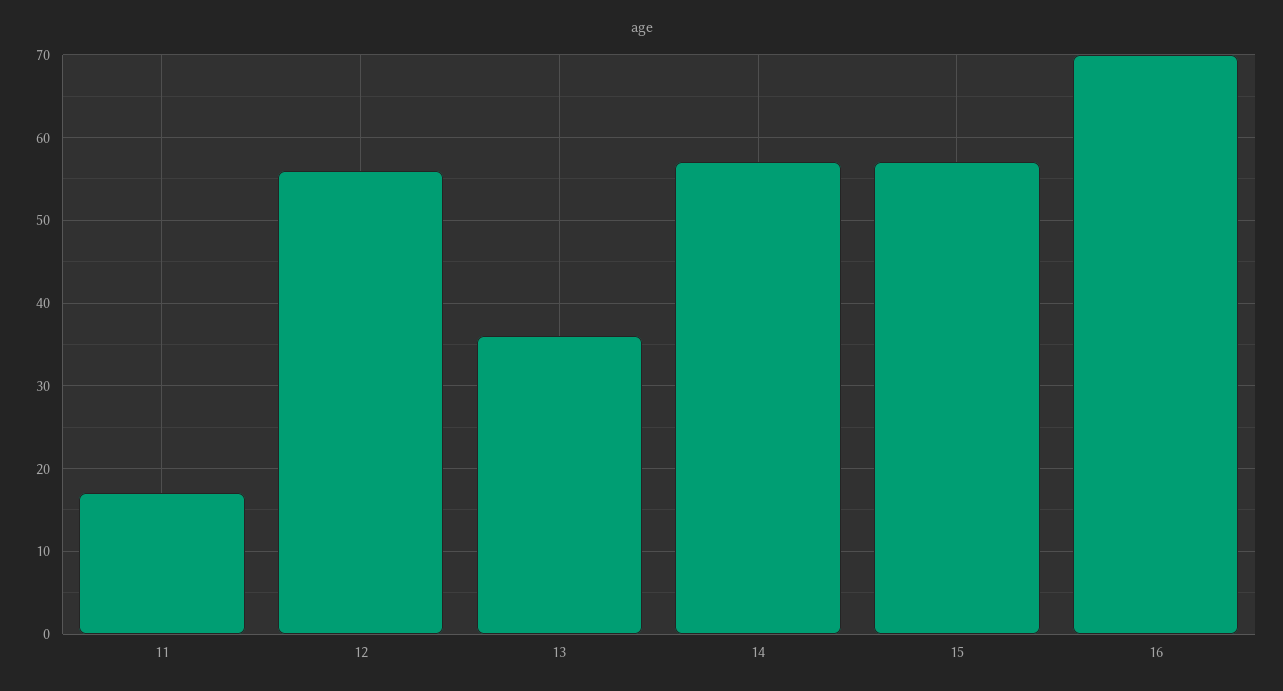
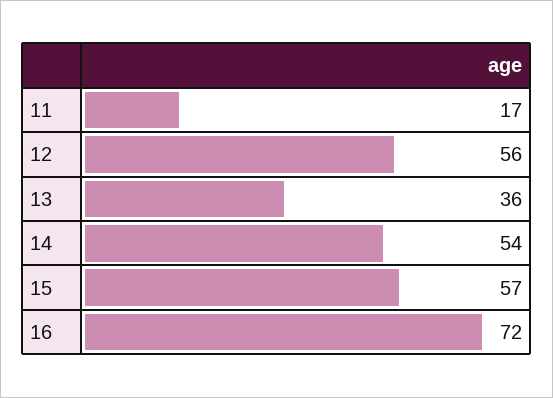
14: 57 -> 54
16: 70 -> 72

